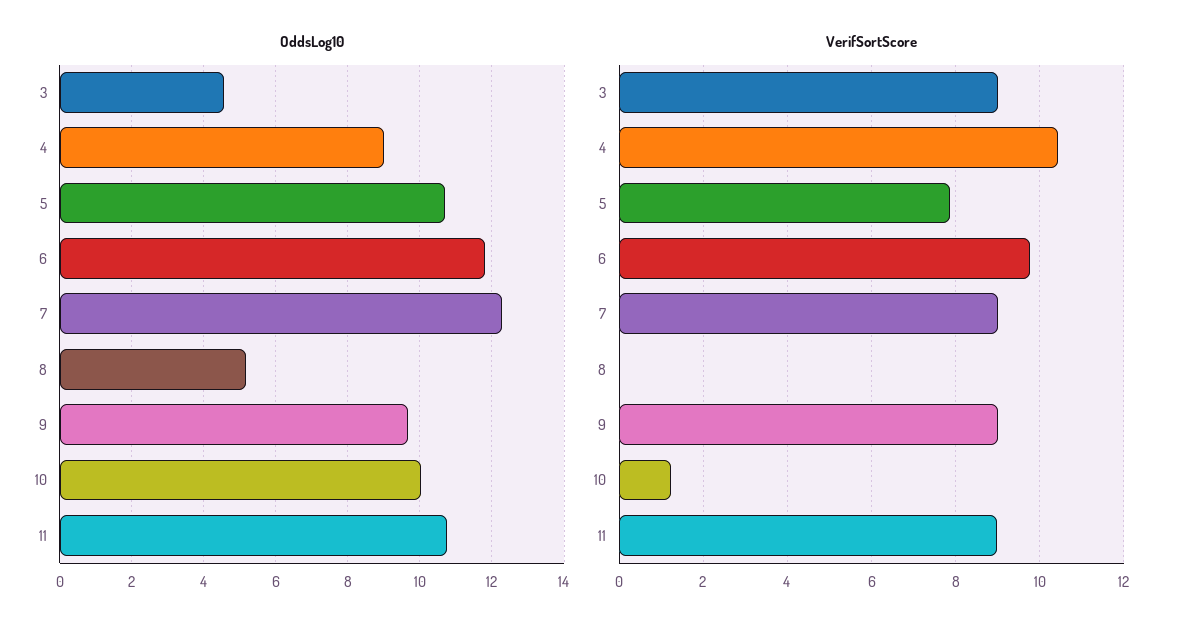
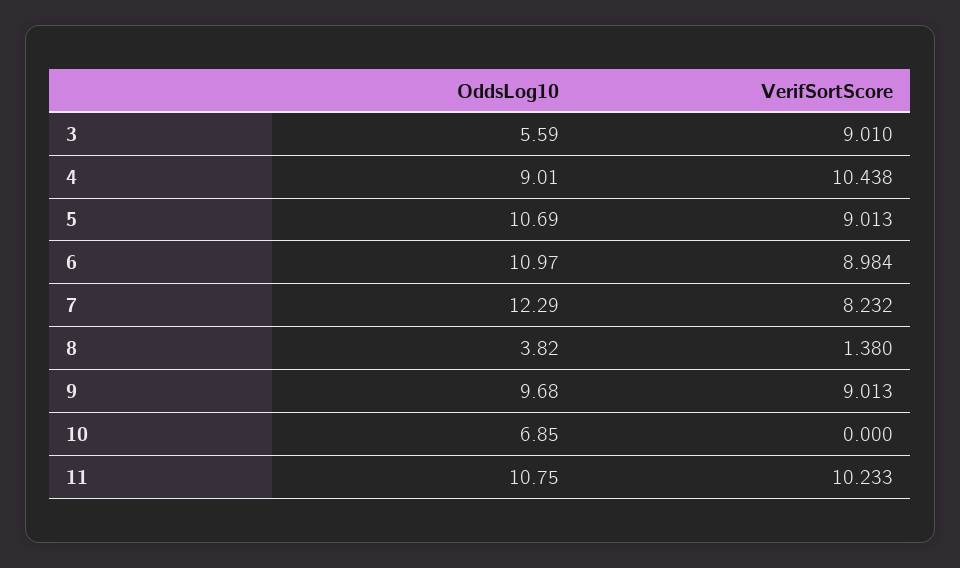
OddsLog10, 3: 4.6 -> 5.59
OddsLog10, 6: 11.8 -> 10.97
OddsLog10, 8: 5.2 -> 3.82
OddsLog10, 10: 10 -> 6.85
VerifSortScore, 5: 7.8 -> 9.013
VerifSortScore, 6: 9.8 -> 8.984
VerifSortScore, 7: 9 -> 8.232
VerifSortScore, 8: 0 -> 1.38
VerifSortScore, 10: 1.2 -> 0
VerifSortScore, 11: 9 -> 10.233

